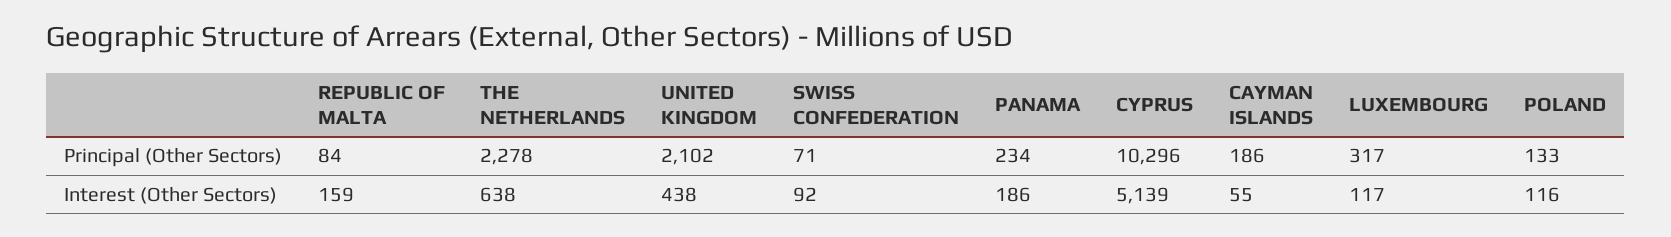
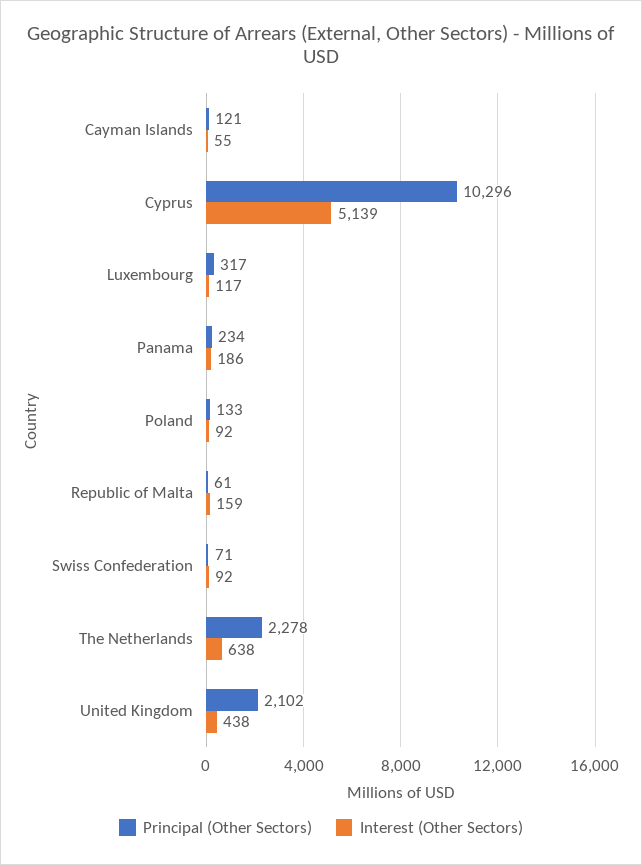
Principal (Other Sectors), REPUBLIC OF MALTA: 84 -> 61
Principal (Other Sectors), CAYMAN ISLANDS: 186 -> 121
Interest (Other Sectors), POLAND: 116 -> 92

